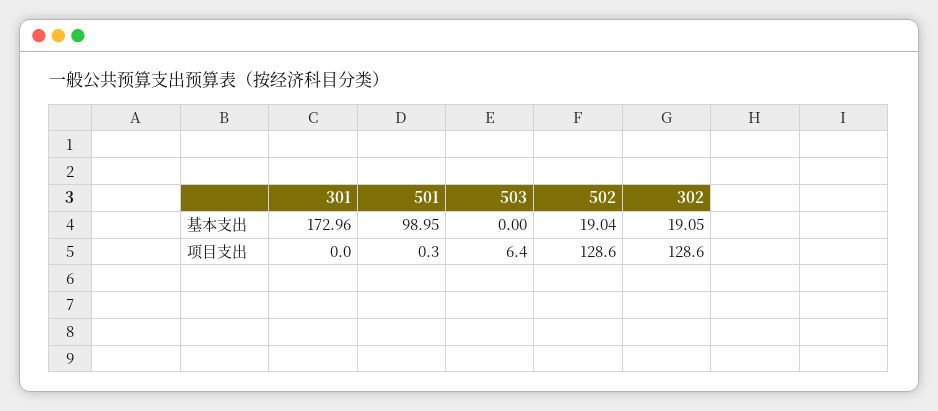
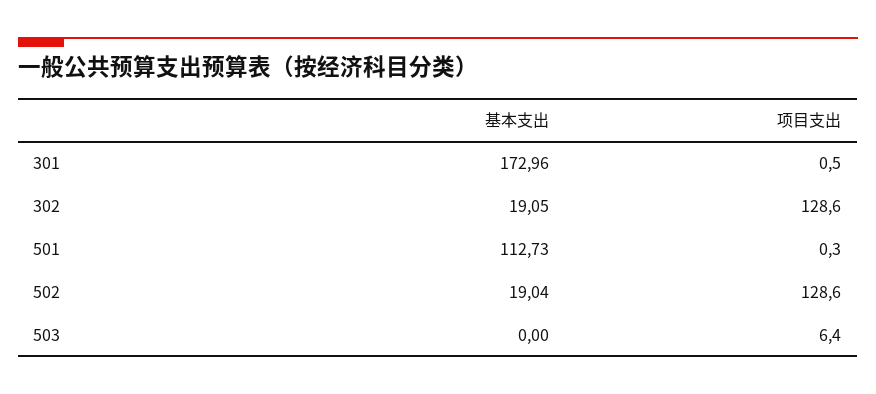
501, 基本支出: 98.95 -> 112.73
301, 项目支出: 0 -> 0.5

